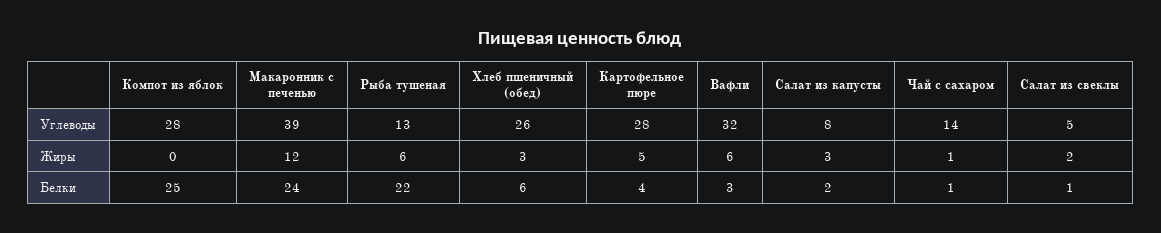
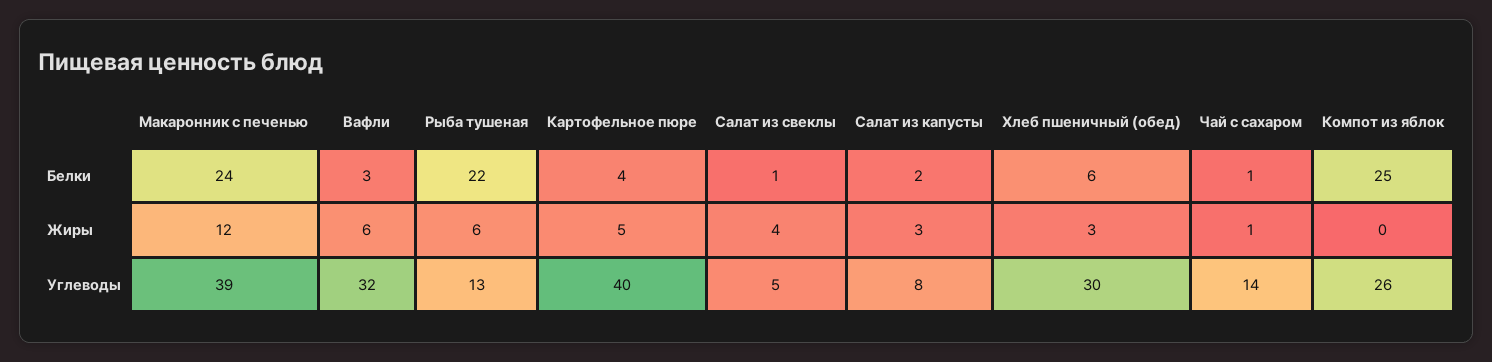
Компот из яблок, Углеводы: 28 -> 26
Хлеб пшеничный (обед), Углеводы: 26 -> 30
Картофельное пюре, Углеводы: 28 -> 40
Салат из свеклы, Жиры: 2 -> 4

